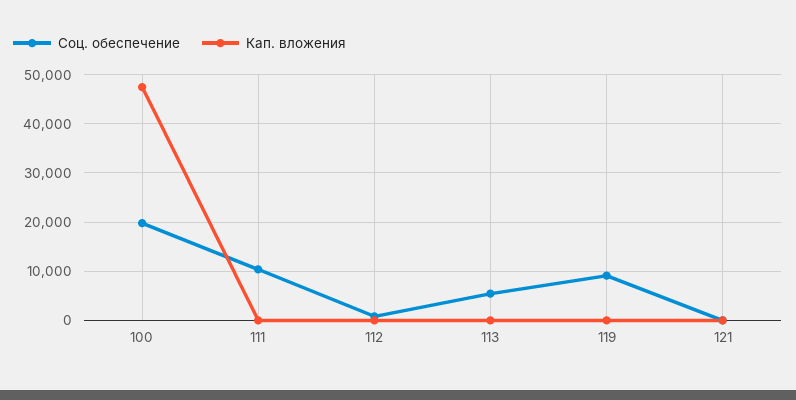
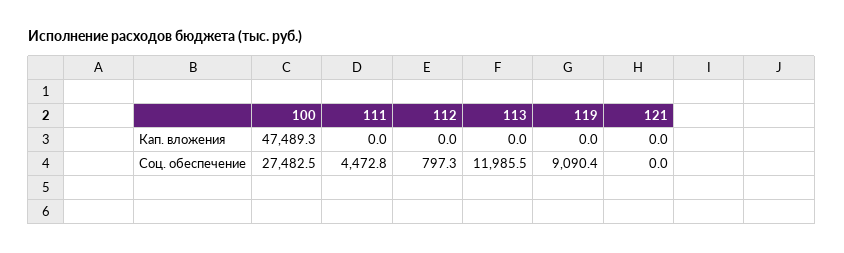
Соц. обеспечение, 100: 20000 -> 27482.5
Соц. обеспечение, 111: 10000 -> 4472.8
Соц. обеспечение, 113: 6000 -> 11985.5

